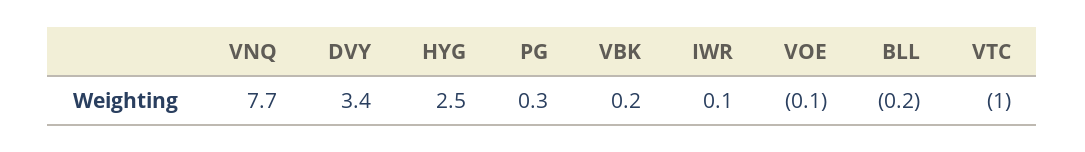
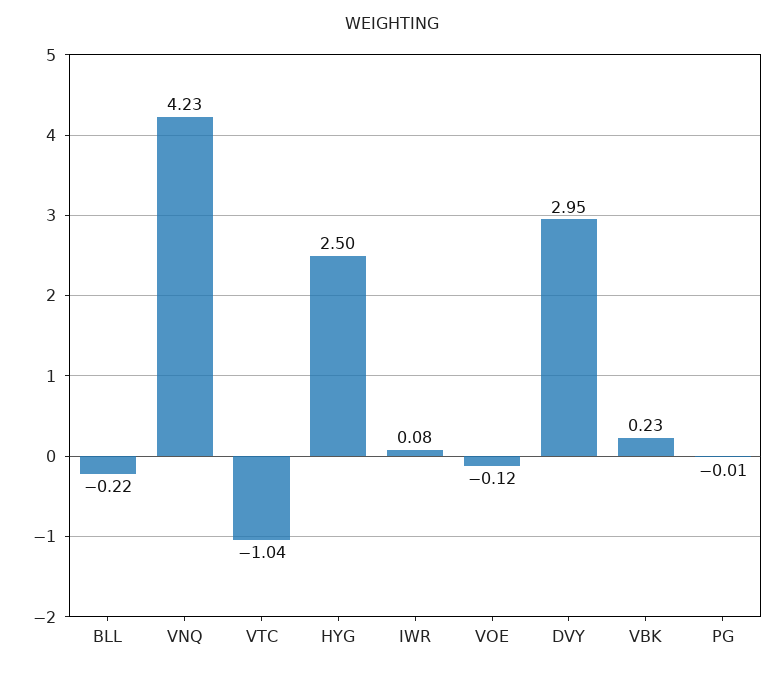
VNQ: 7.7 -> 4.23
DVY: 3.4 -> 2.95
PG: 0.3 -> -0.01

